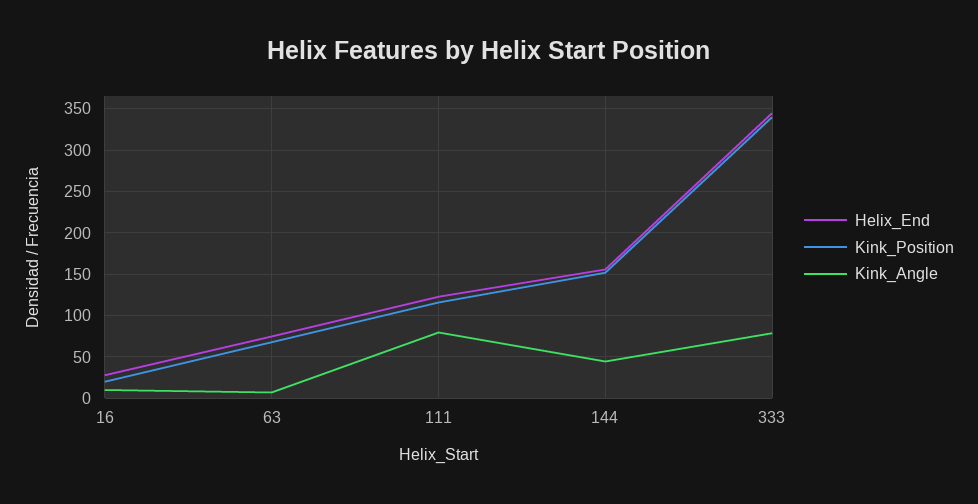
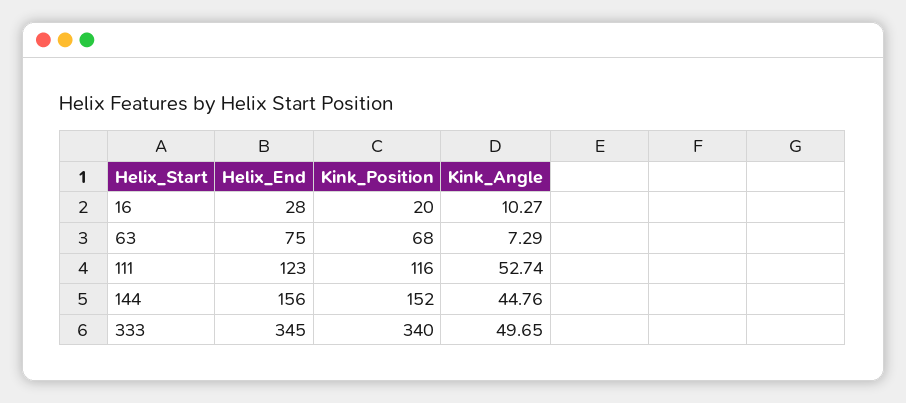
Kink_Angle, 111: 80 -> 52.74
Kink_Angle, 333: 80 -> 49.65

